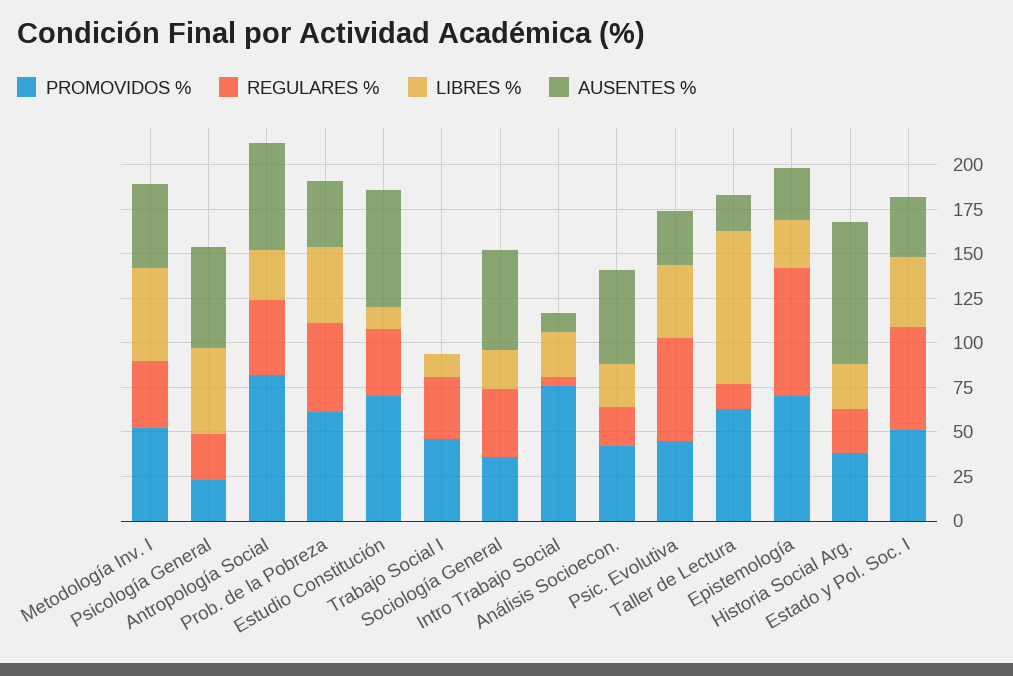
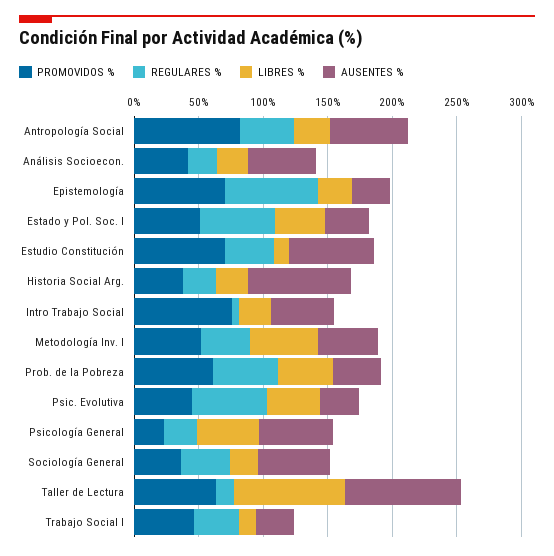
AUSENTES %, Trabajo Social I: 0 -> 30
AUSENTES %, Intro Trabajo Social: 10 -> 50
AUSENTES %, Taller de Lectura: 20 -> 90

